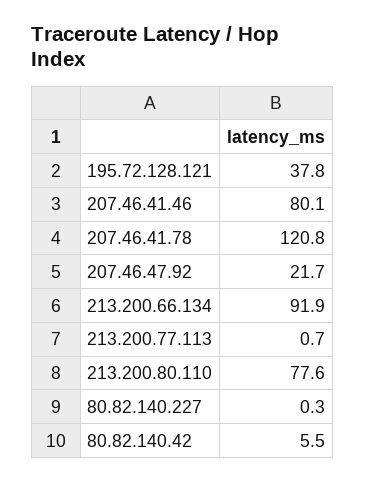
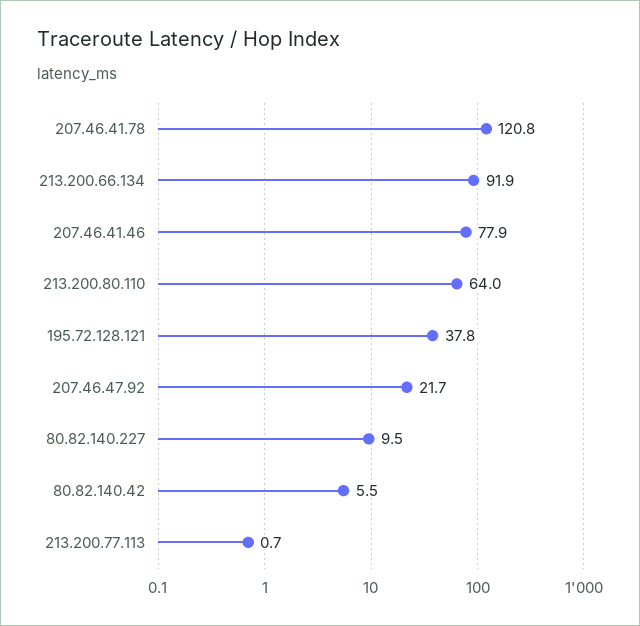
207.46.41.46: 80.1 -> 77.9
213.200.80.110: 77.6 -> 64
80.82.140.227: 0.3 -> 9.5

